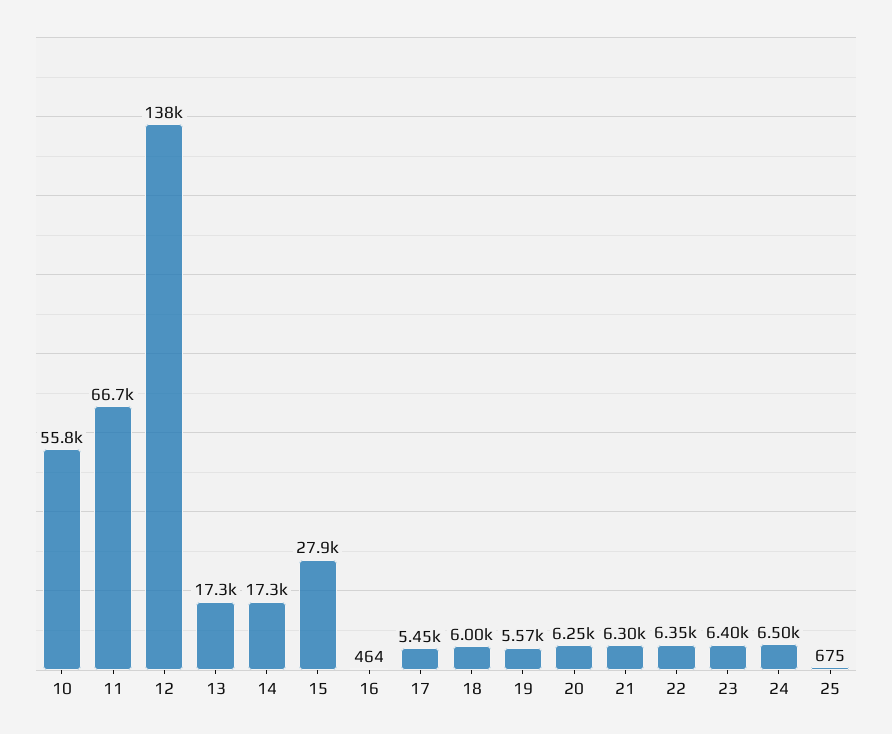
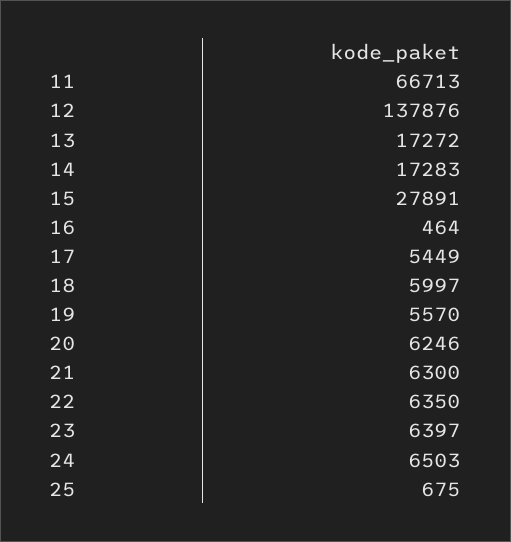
10: 55800 -> none

